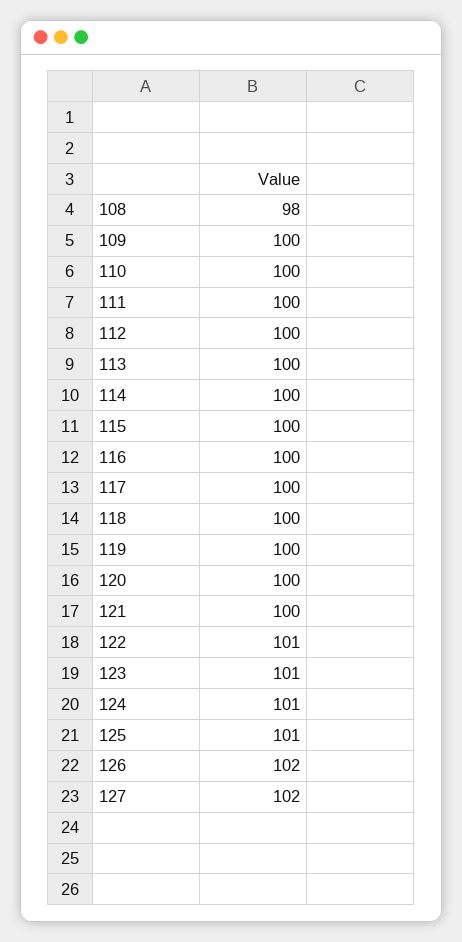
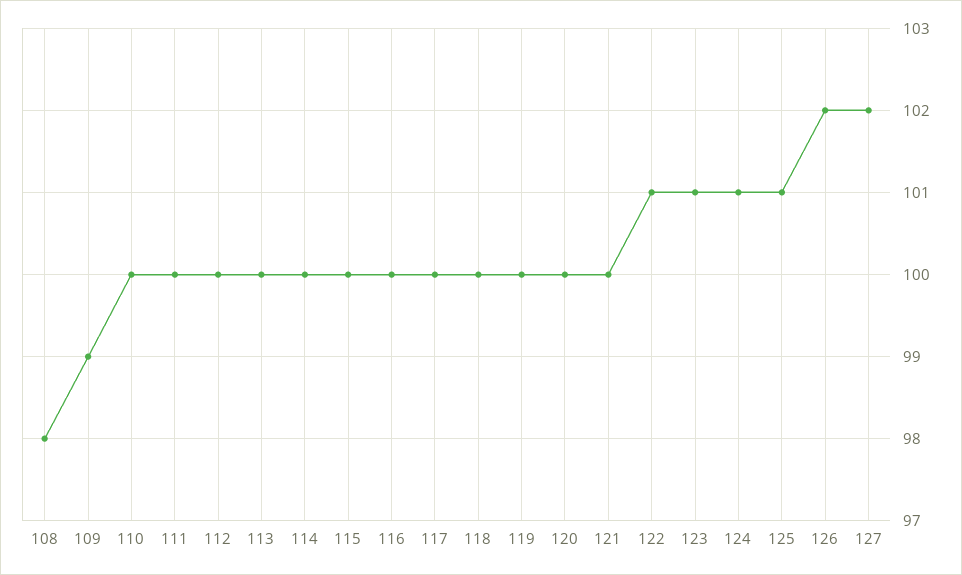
109: 100 -> 99

